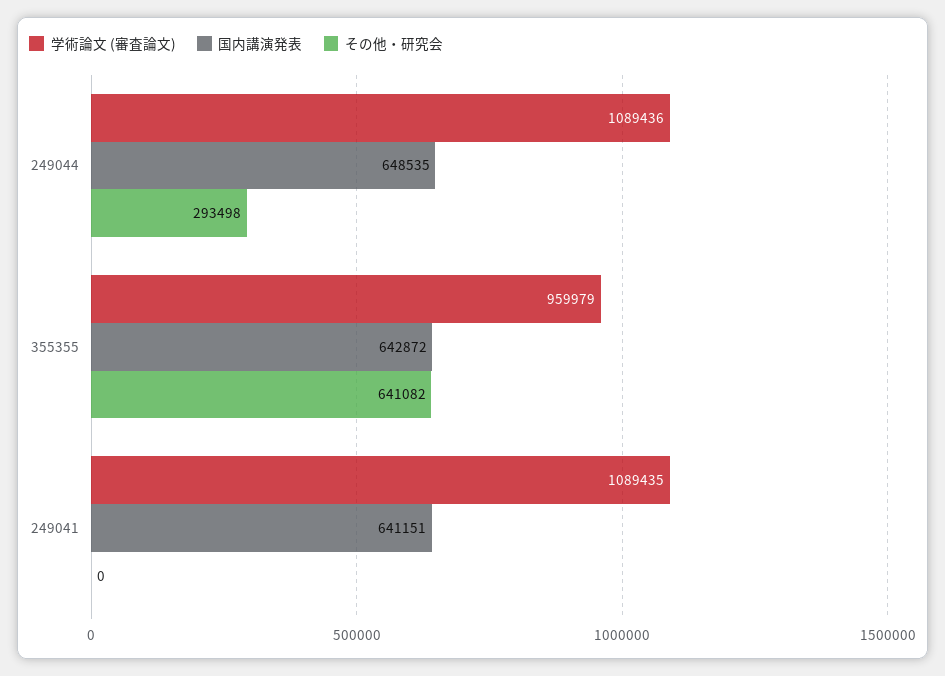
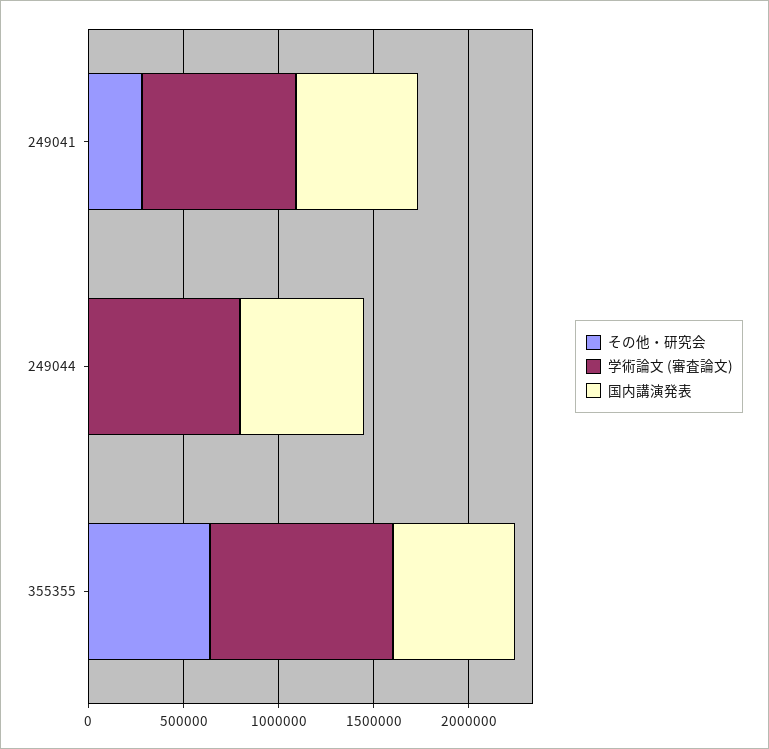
学術論文 (審査論文), 249044: 1089436 -> 800000
その他・研究会, 249044: 293498 -> 0
学術論文 (審査論文), 249041: 1089435 -> 800000
その他・研究会, 249041: 0 -> 300000

